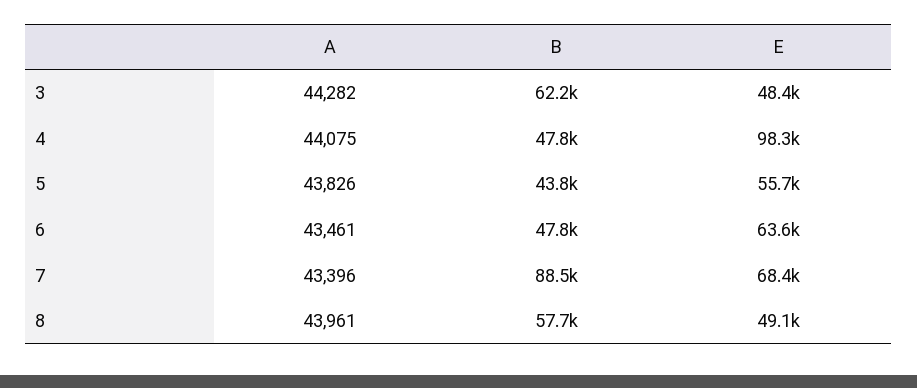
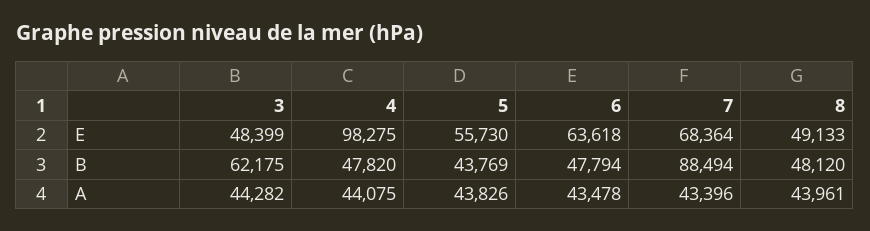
A, 6: 43461 -> 43478
B, 8: 57700 -> 48120

